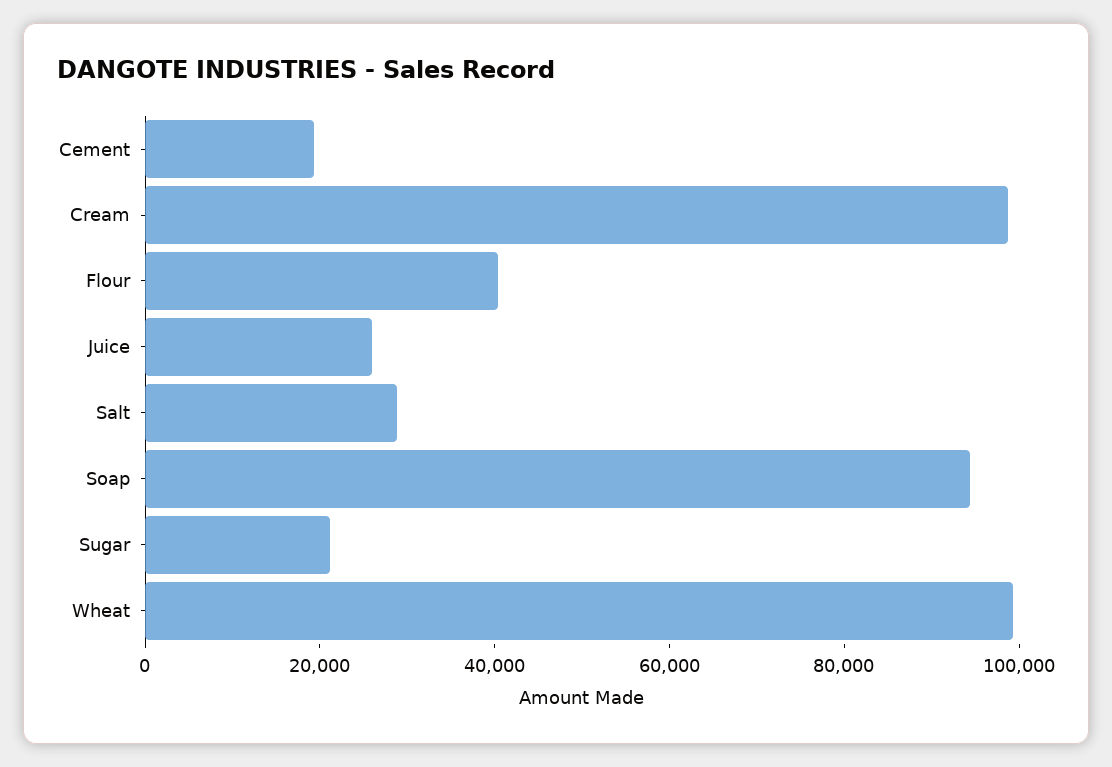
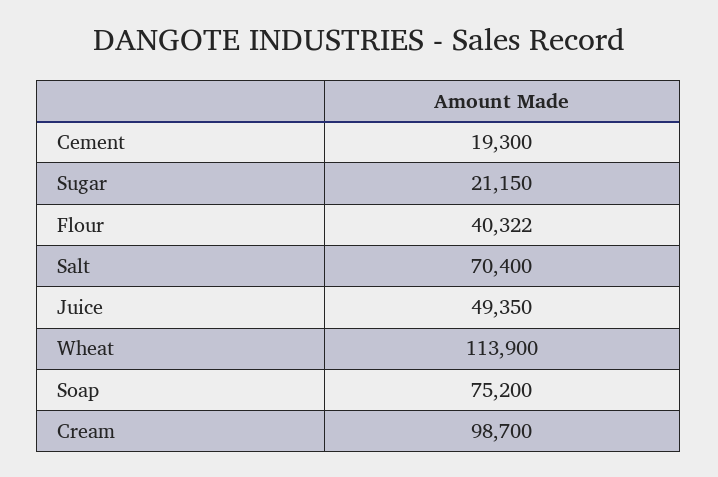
Juice: 25000 -> 49350
Salt: 30000 -> 70400
Soap: 95000 -> 75200
Wheat: 100000 -> 113900

